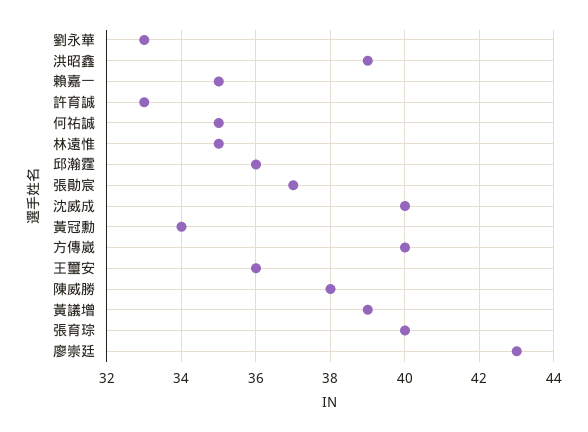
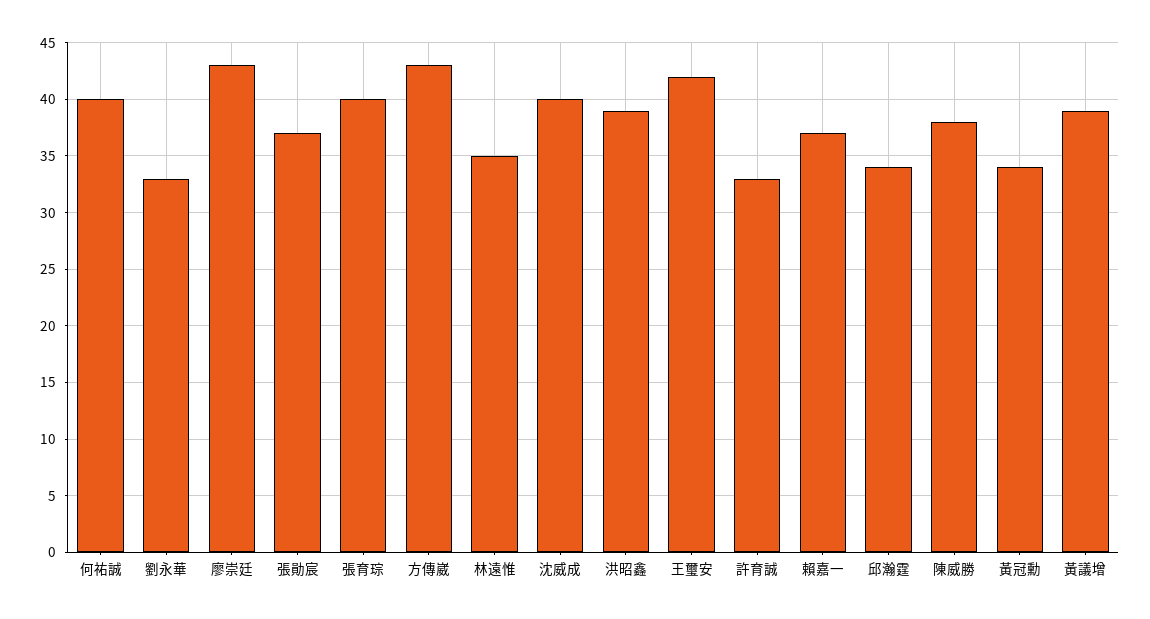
賴嘉一: 35 -> 37
何祐誠: 35 -> 40
邱瀚霆: 36 -> 34
方傳崴: 40 -> 43
王璽安: 36 -> 42

